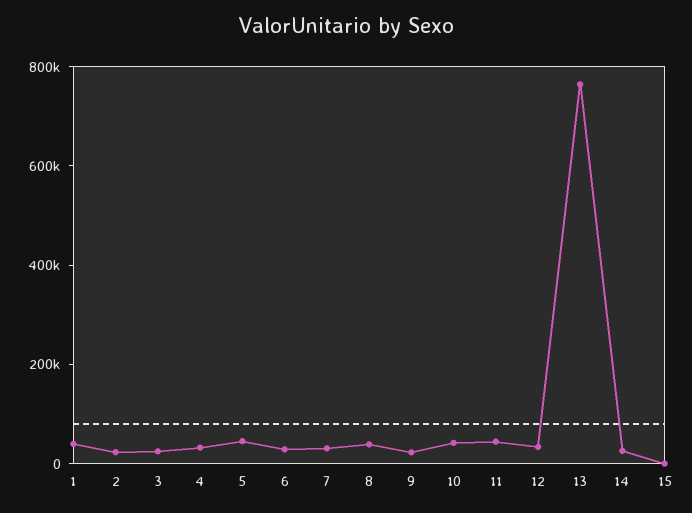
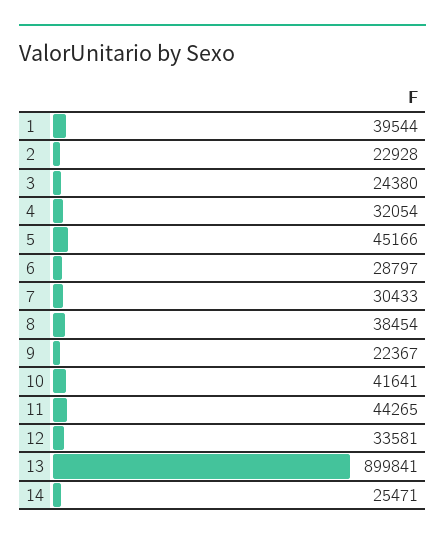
13: 750000 -> 899841
15: 0 -> none

